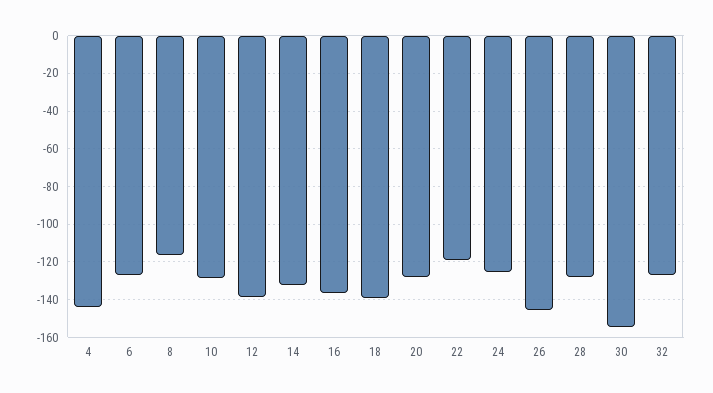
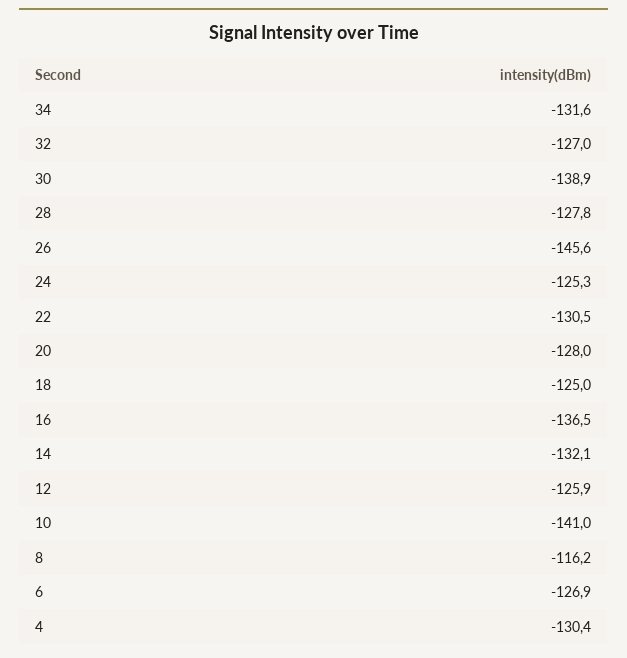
4: -145 -> -130.4
10: -130 -> -141
12: -140 -> -125.9
18: -140 -> -125
22: -120 -> -130.5
30: -155 -> -138.9
34: none -> -131.6

